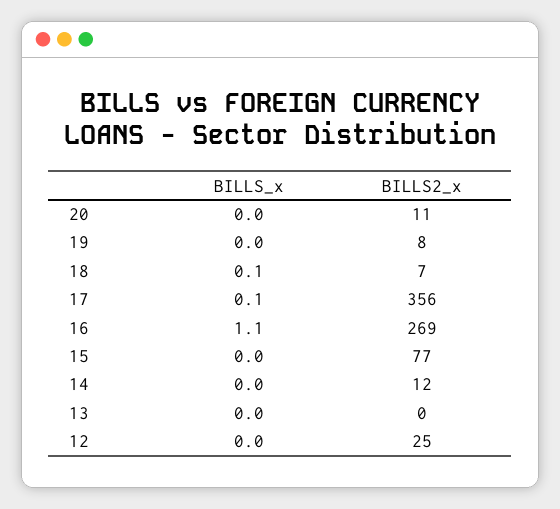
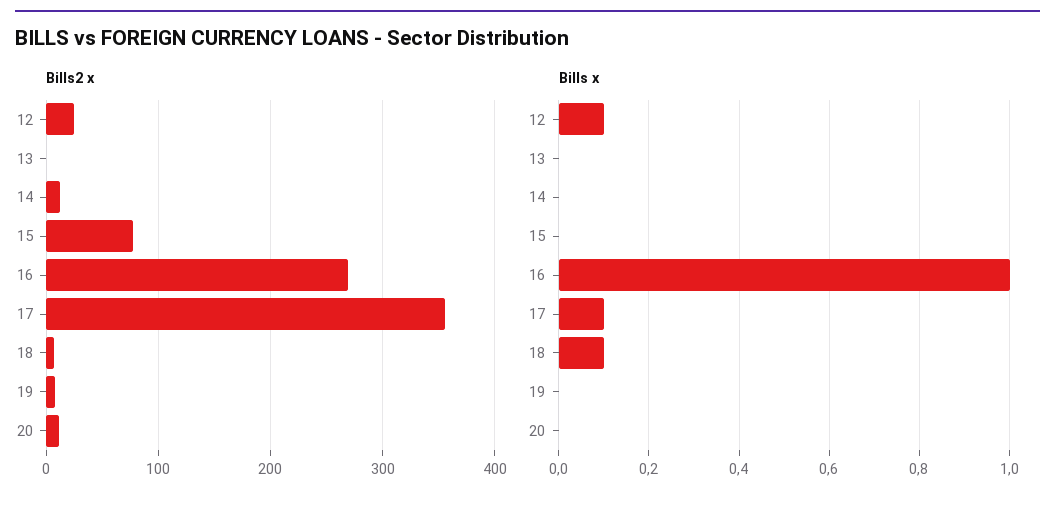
BILLS_x, 16: 1.1 -> 1
BILLS_x, 12: 0 -> 0.1

